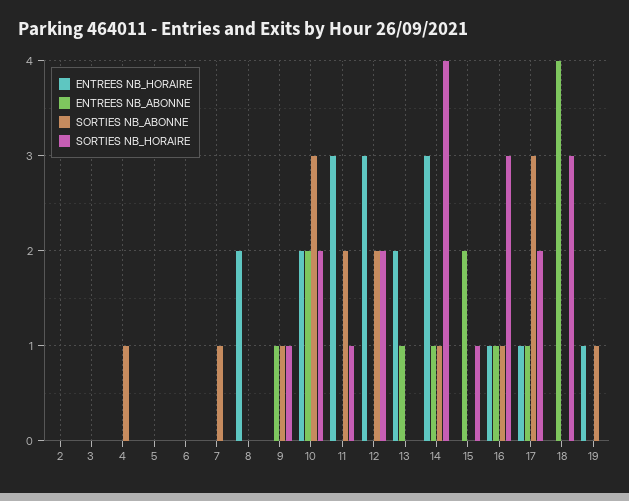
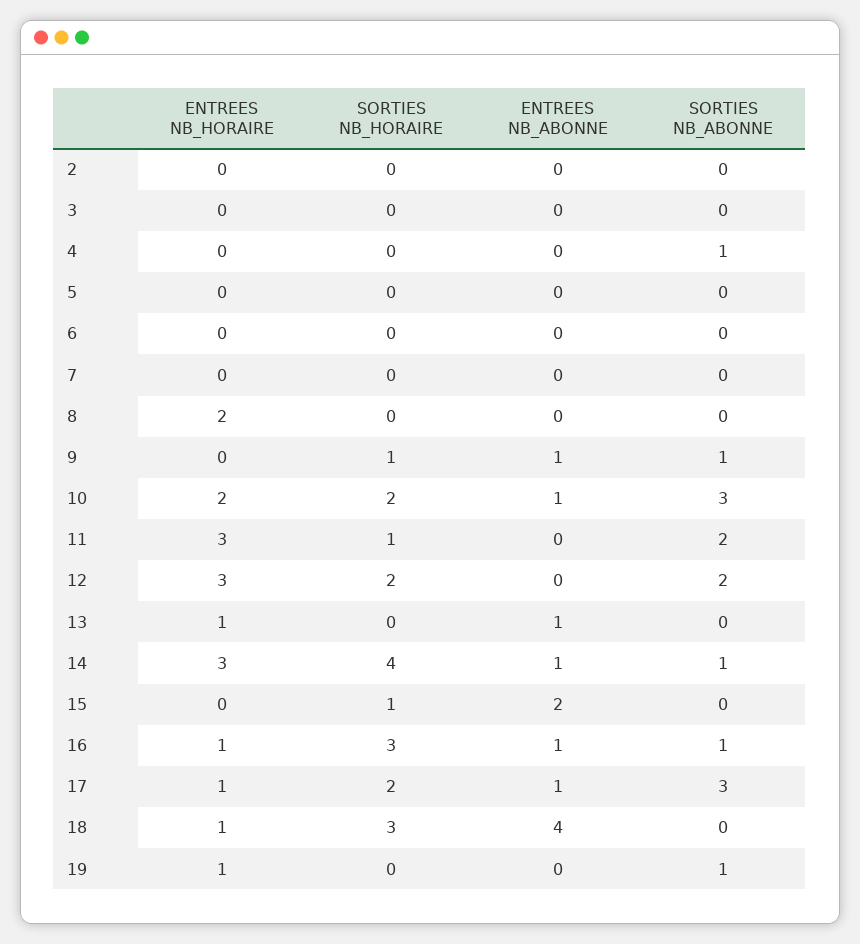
SORTIES NB_ABONNE, 7: 1 -> 0
ENTREES NB_ABONNE, 10: 2 -> 1
ENTREES NB_HORAIRE, 13: 2 -> 1
ENTREES NB_HORAIRE, 18: 0 -> 1

